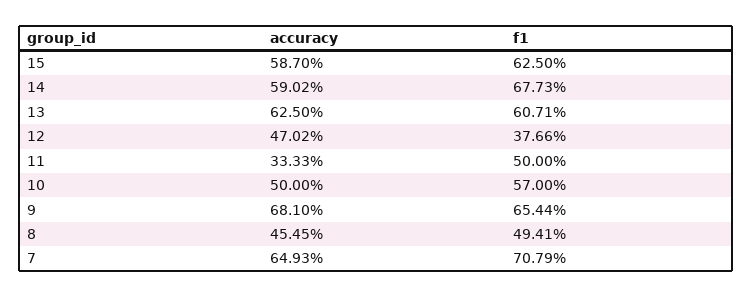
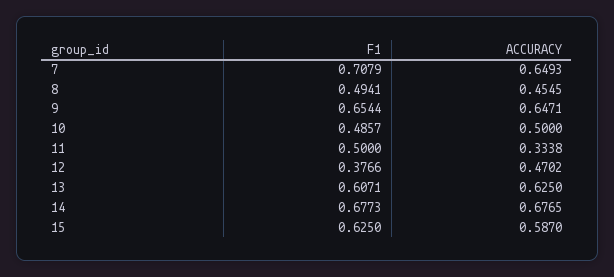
accuracy, 14: 0.5902 -> 0.6765
accuracy, 11: 0.3333 -> 0.3338
f1, 10: 0.57 -> 0.4857
accuracy, 9: 0.681 -> 0.6471

